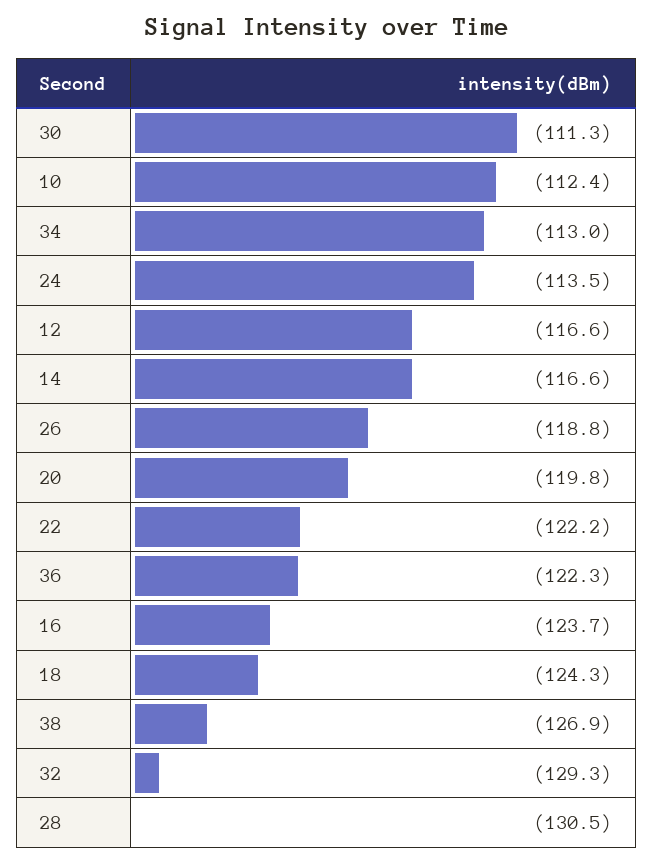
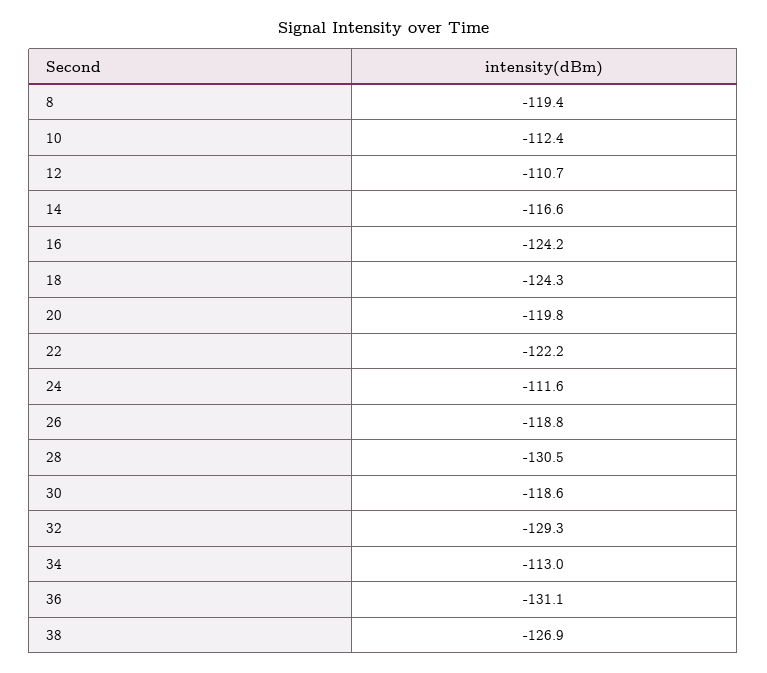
30: -111.3 -> -118.6
24: -113.5 -> -111.6
12: -116.6 -> -110.7
36: -122.3 -> -131.1
16: -123.7 -> -124.2
8: none -> -119.4

